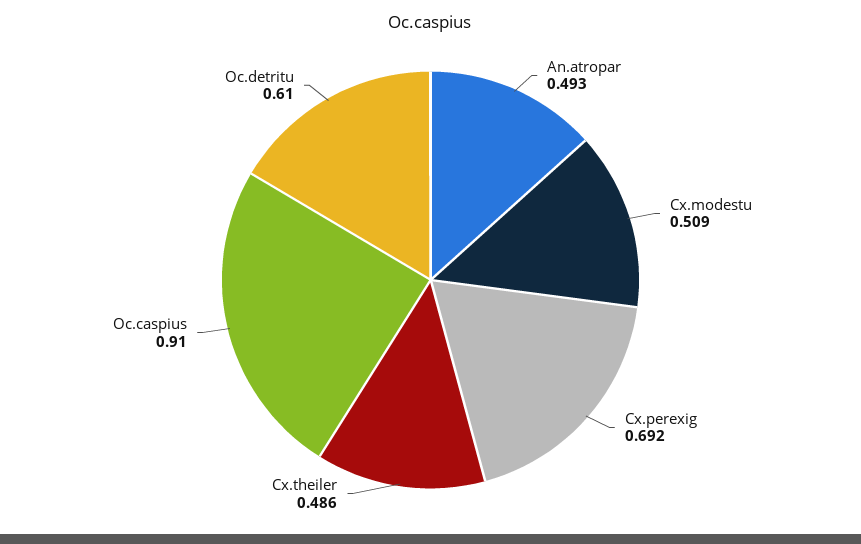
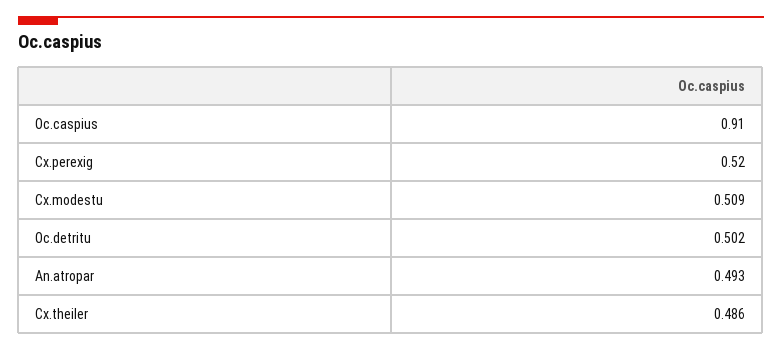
Cx.perexig: 0.692 -> 0.52
Oc.detritu: 0.61 -> 0.502

